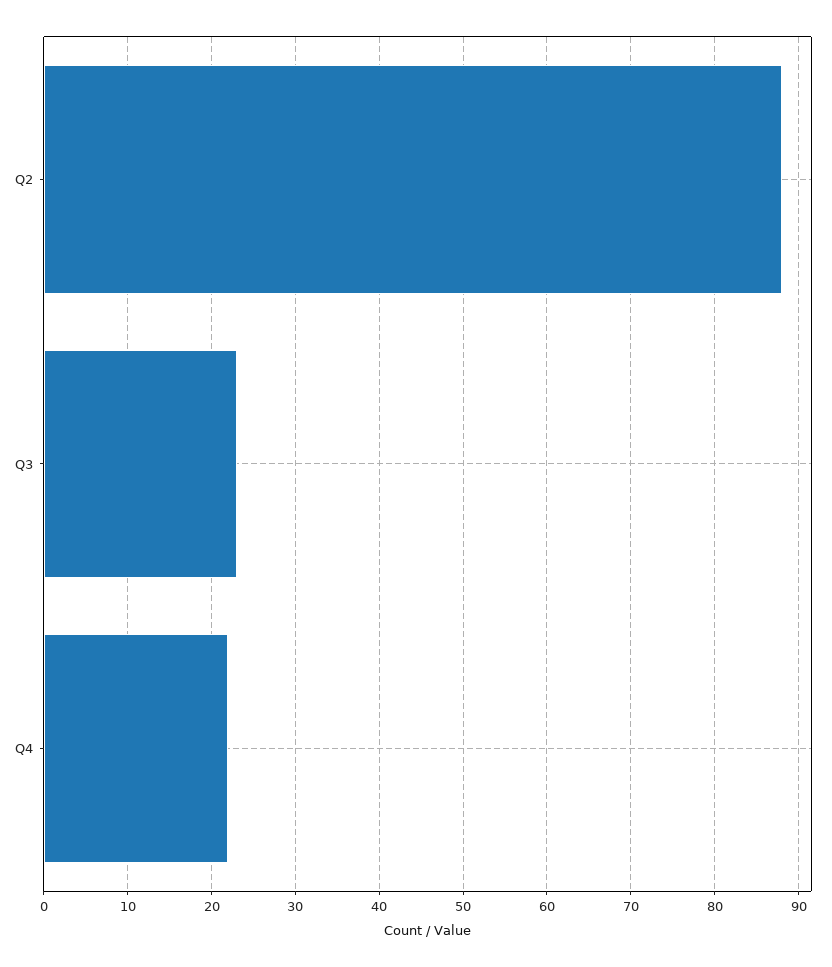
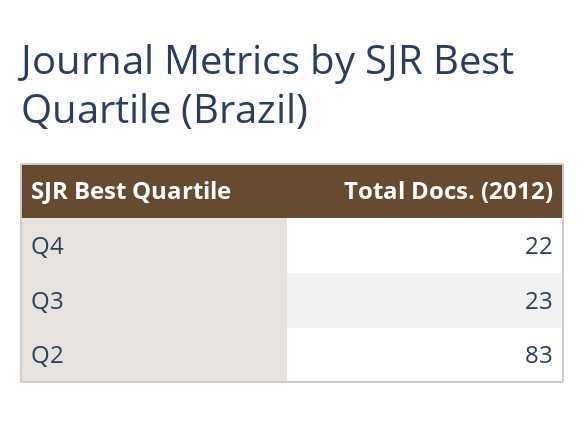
Q2: 88 -> 83

